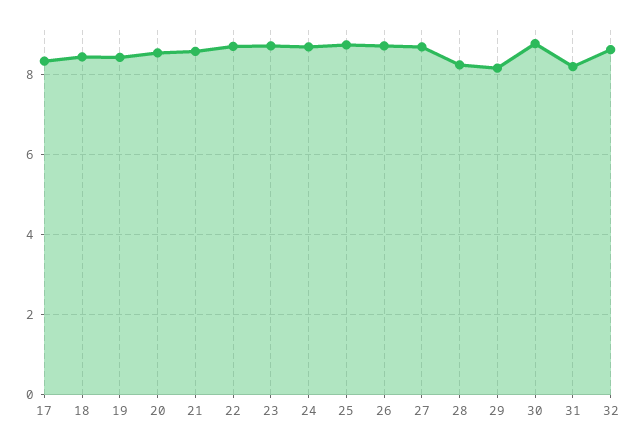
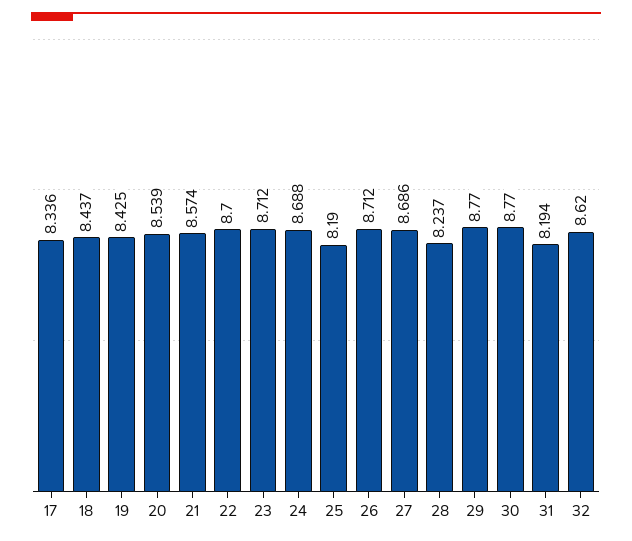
25: 8.8 -> 8.19
29: 8.2 -> 8.77

